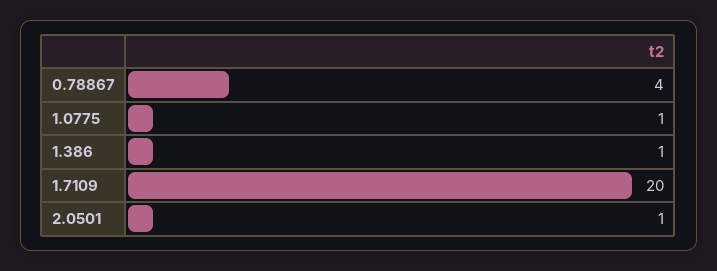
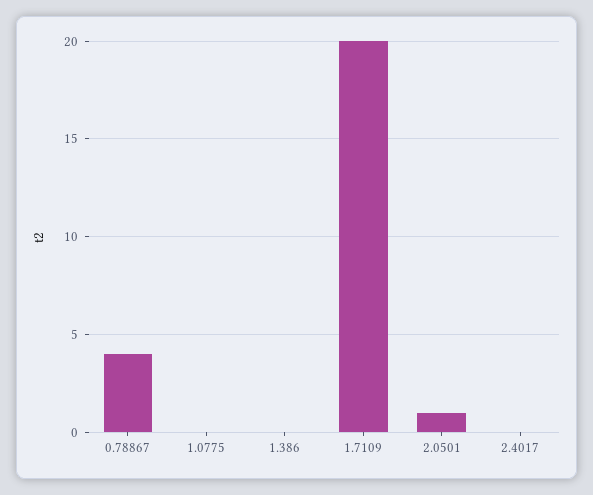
1.0775: 1 -> 0
1.386: 1 -> 0
2.4017: none -> 0

